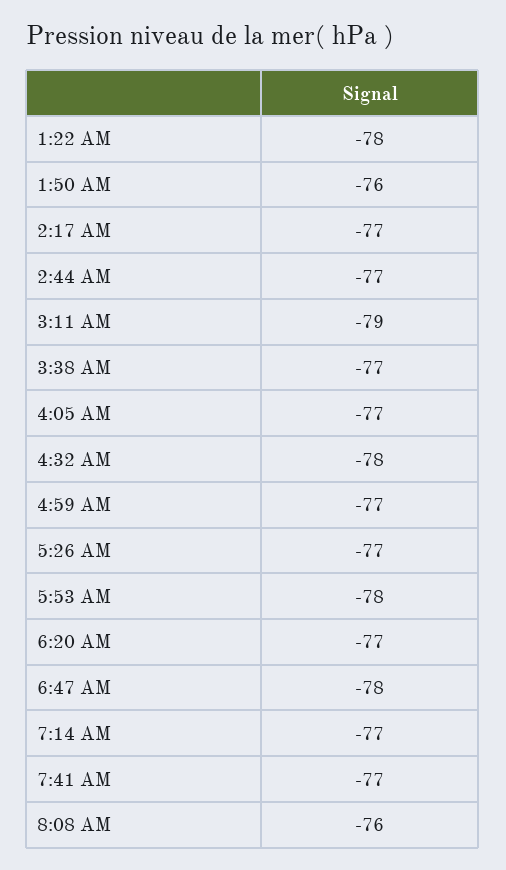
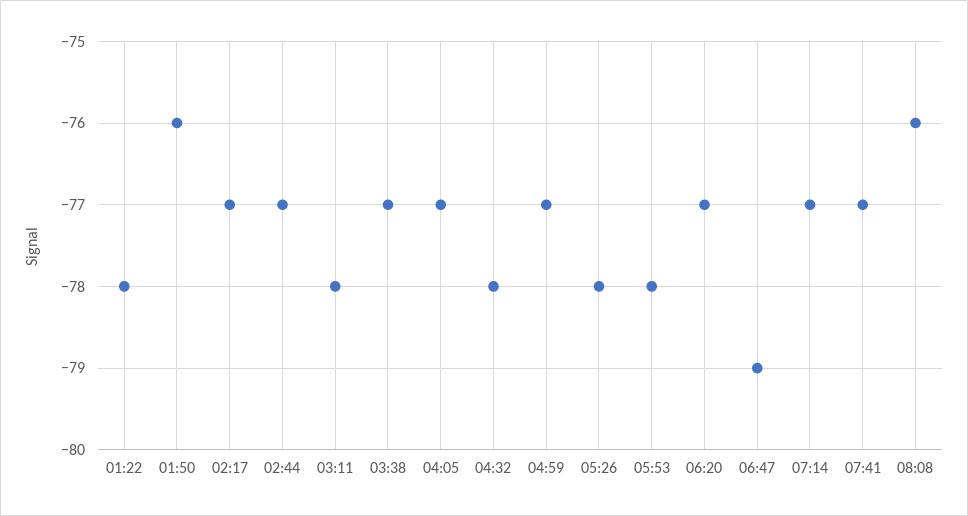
3:11 AM: -79 -> -78
5:26 AM: -77 -> -78
6:47 AM: -78 -> -79

